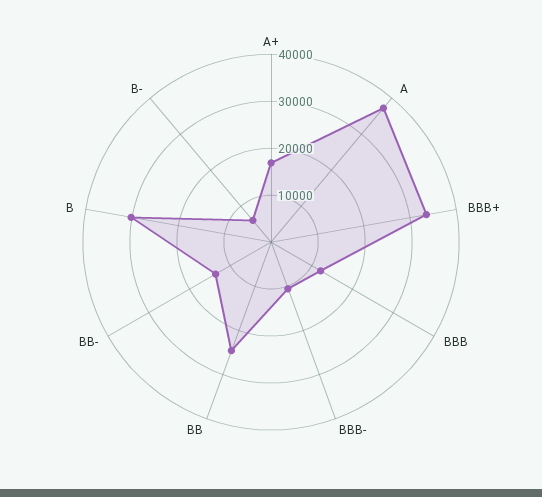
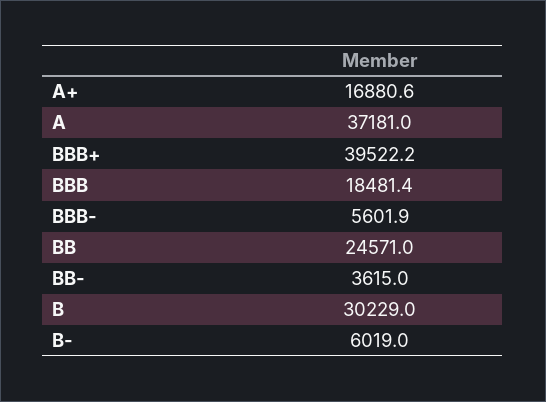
BBB+: 34000 -> 39522.2
BBB: 12000 -> 18481.4
BBB-: 10000 -> 5601.9
BB-: 14000 -> 3615

